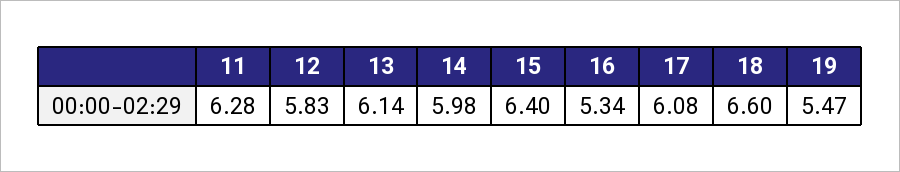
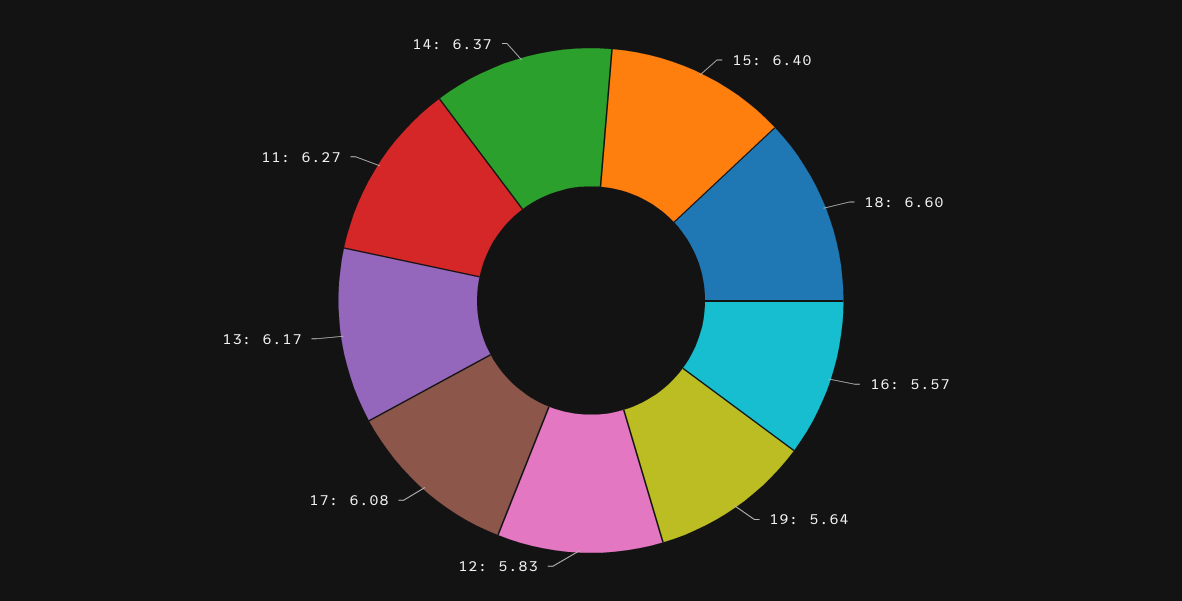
11: 6.28 -> 6.27
13: 6.14 -> 6.17
14: 5.98 -> 6.37
16: 5.34 -> 5.57
19: 5.47 -> 5.64

